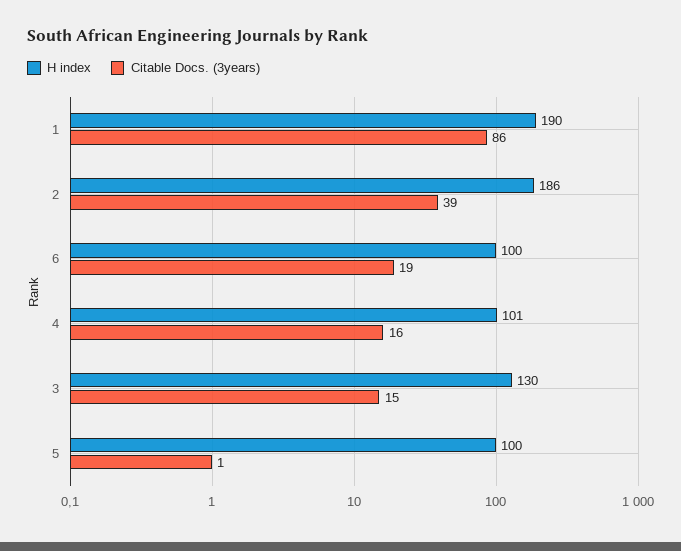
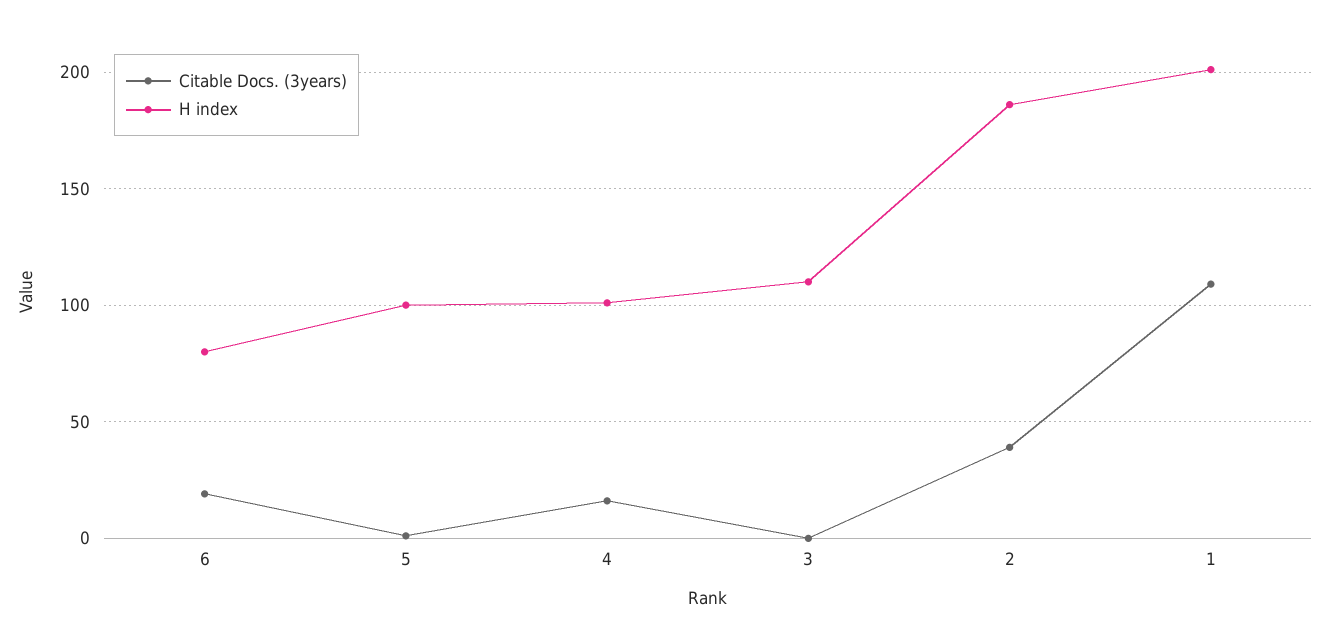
H index, 1: 190 -> 200
Citable Docs. (3years), 1: 86 -> 110
H index, 6: 100 -> 80
H index, 3: 130 -> 110
Citable Docs. (3years), 3: 15 -> 0

